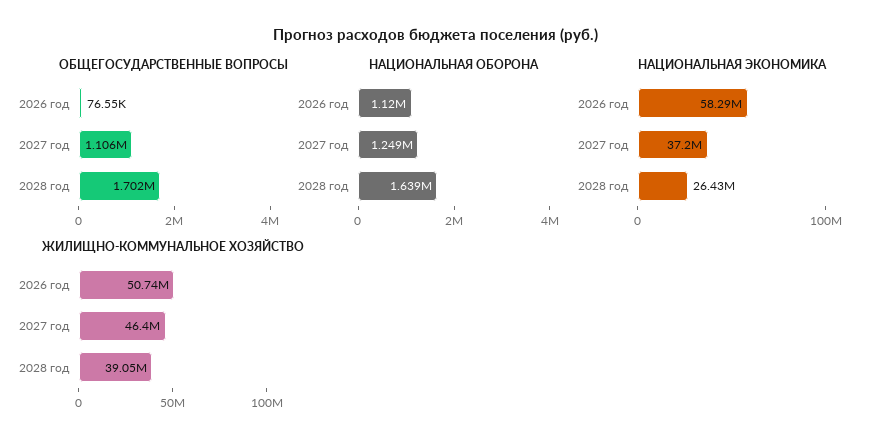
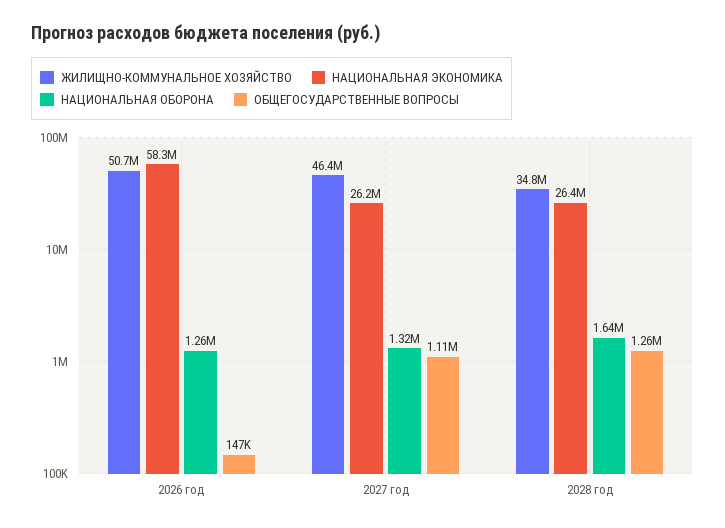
ОБЩЕГОСУДАРСТВЕННЫЕ ВОПРОСЫ, 2026 год: 76550 -> 147000
ОБЩЕГОСУДАРСТВЕННЫЕ ВОПРОСЫ, 2028 год: 1702000 -> 1260000
НАЦИОНАЛЬНАЯ ОБОРОНА, 2026 год: 1120000 -> 1260000
НАЦИОНАЛЬНАЯ ОБОРОНА, 2027 год: 1249000 -> 1320000
НАЦИОНАЛЬНАЯ ЭКОНОМИКА, 2027 год: 37200000 -> 26200000
ЖИЛИЩНО-КОММУНАЛЬНОЕ ХОЗЯЙСТВО, 2028 год: 39050000 -> 34800000

